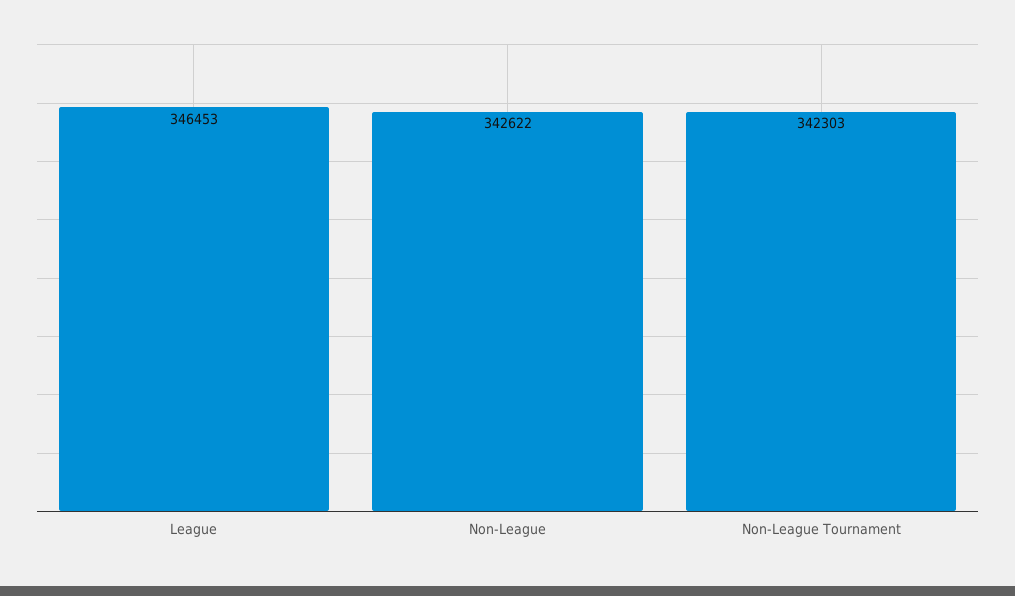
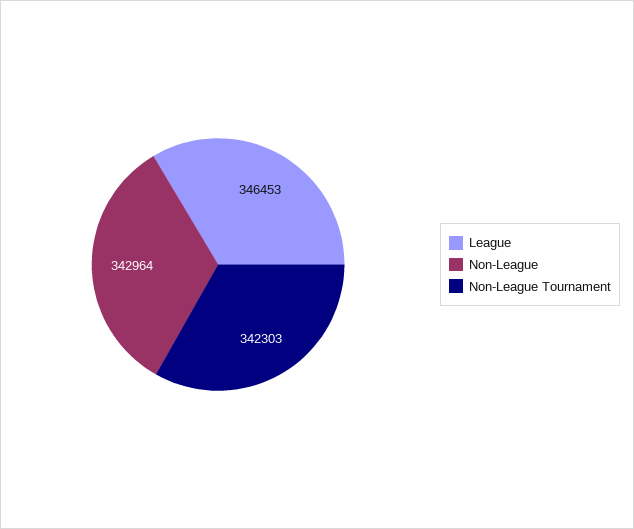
Non-League: 342622 -> 342964

